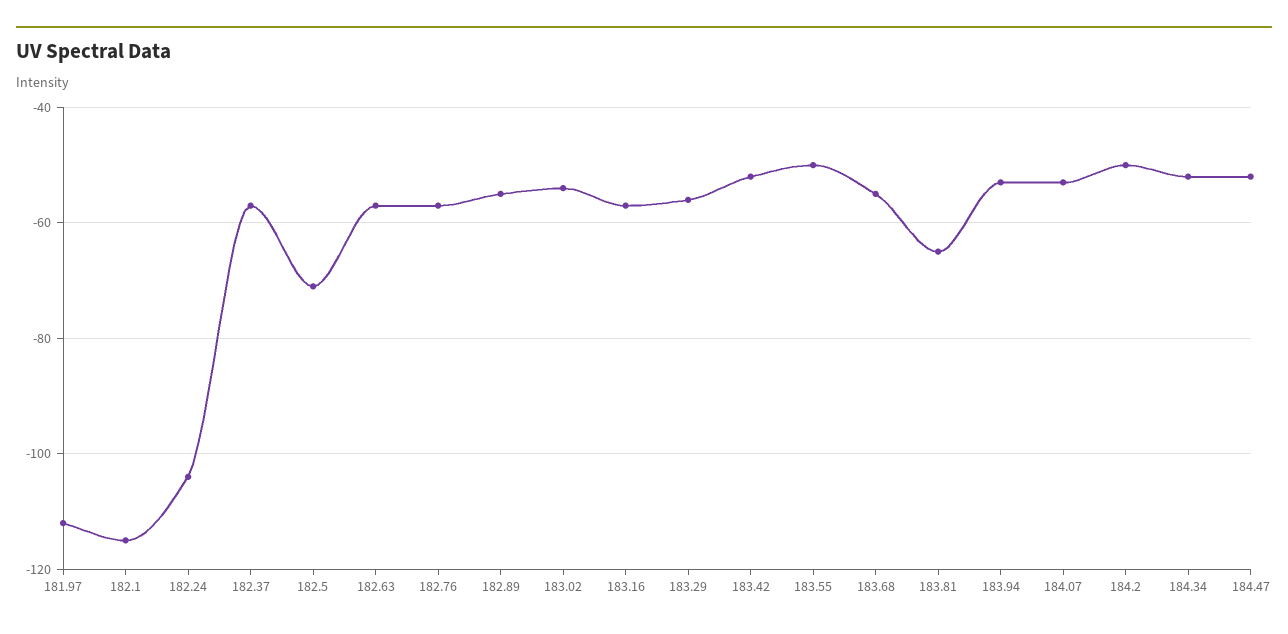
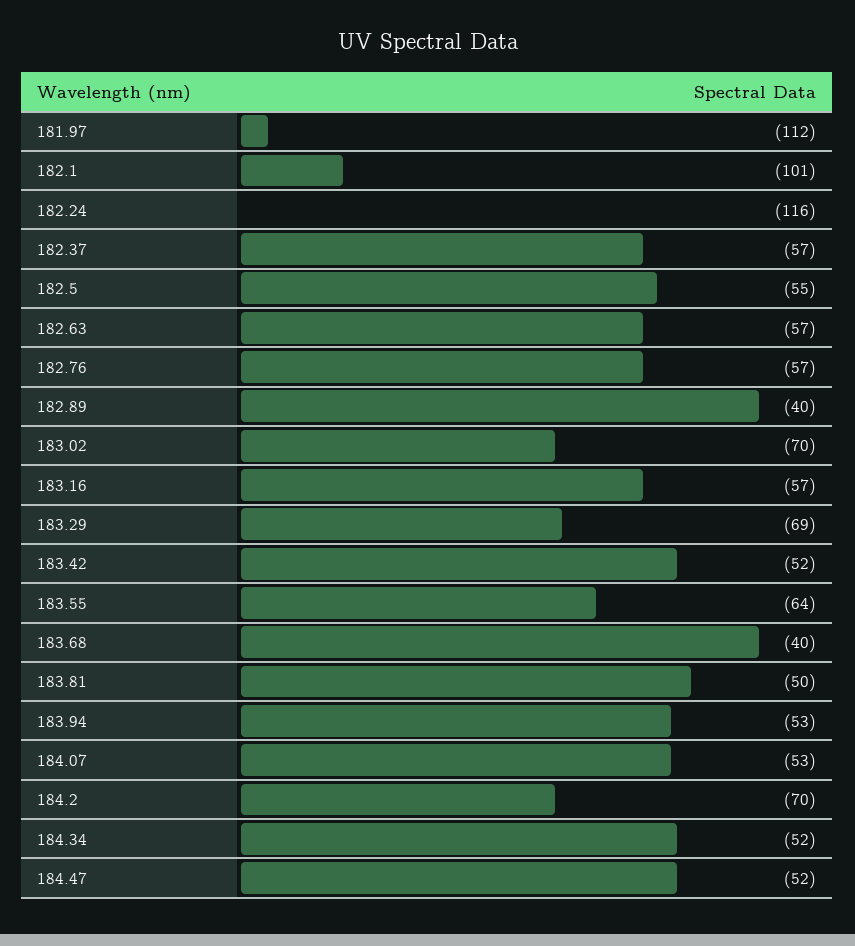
182.1: -115 -> -101
182.24: -105 -> -116
182.5: -70 -> -55
182.89: -55 -> -40
183.02: -55 -> -70
183.29: -55 -> -69
183.55: -50 -> -64
183.68: -55 -> -40
183.81: -65 -> -50
184.2: -50 -> -70

